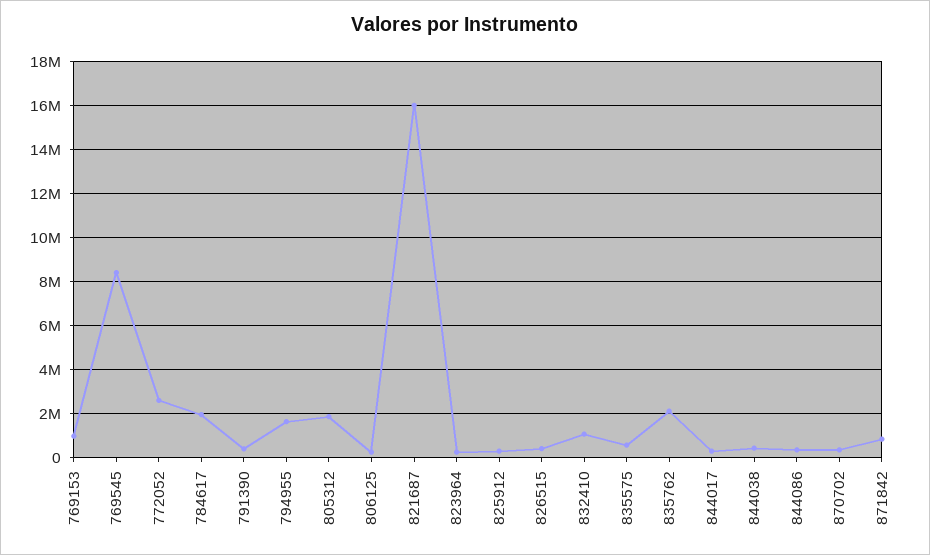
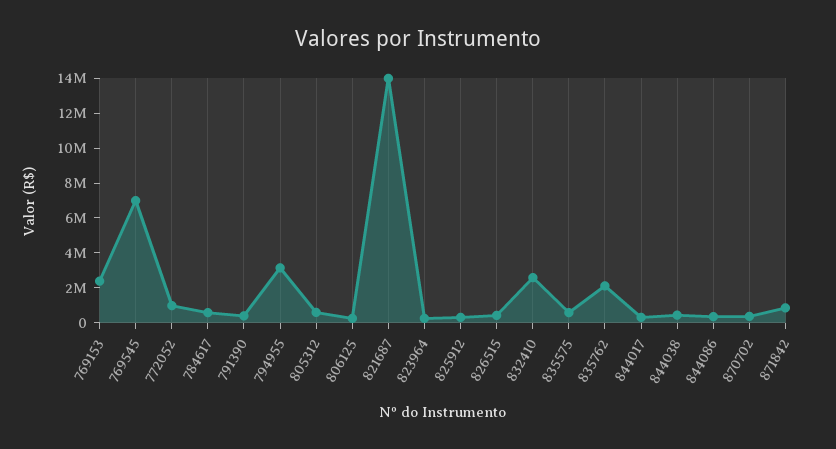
769153: 1000000 -> 2500000
769545: 8500000 -> 7000000
772052: 2500000 -> 1000000
784617: 2000000 -> 500000
794955: 1500000 -> 3000000
805312: 2000000 -> 500000
821687: 16000000 -> 14000000
832410: 1000000 -> 2500000

